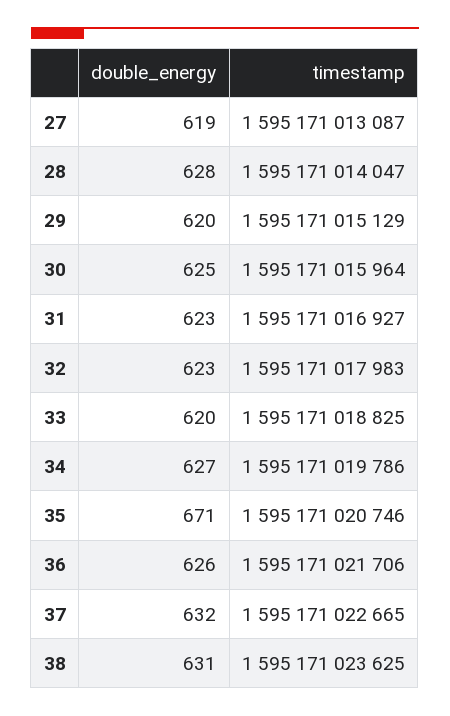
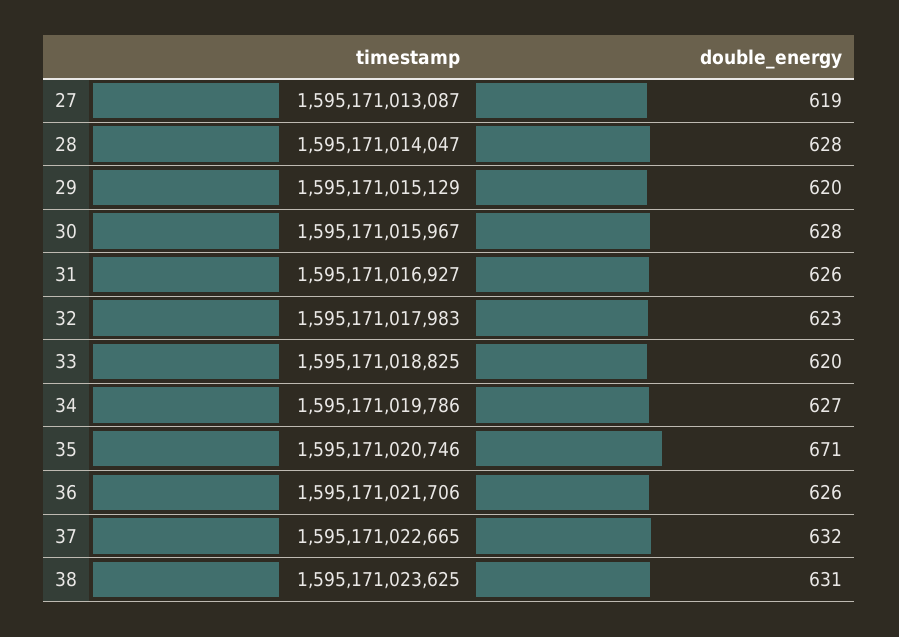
double_energy, 30: 625 -> 628
timestamp, 30: 1595171015964 -> 1595171015967
double_energy, 31: 623 -> 626

